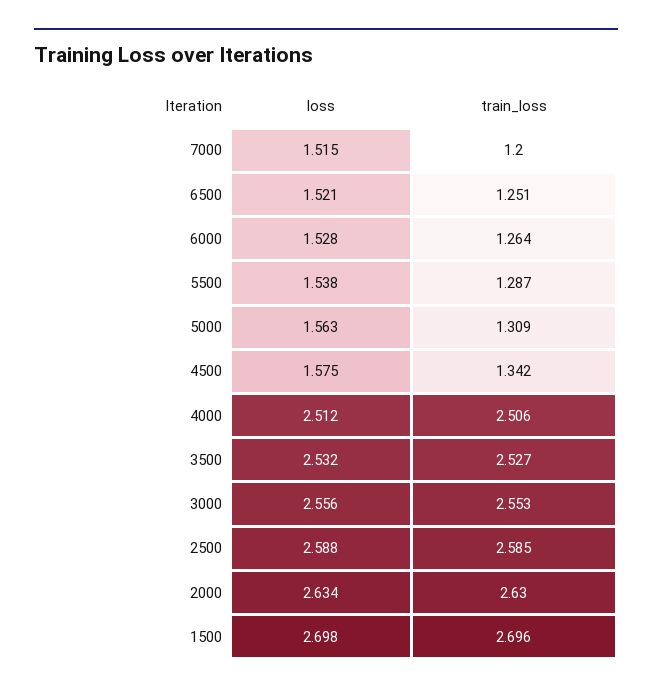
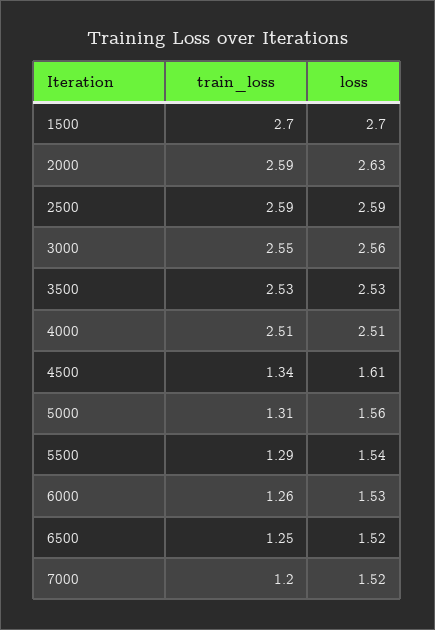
loss, 4500: 1.575 -> 1.61
train_loss, 2000: 2.63 -> 2.59

